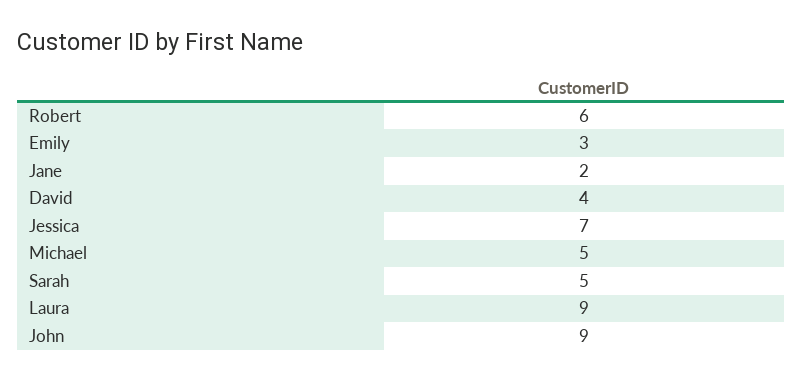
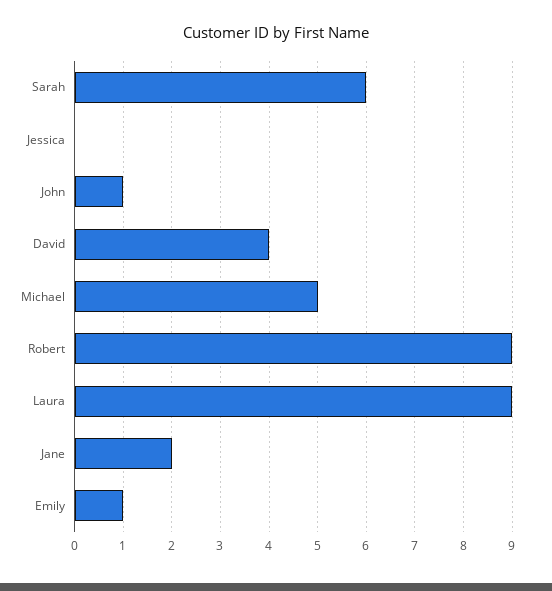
Robert: 6 -> 9
Emily: 3 -> 1
Jessica: 7 -> 0
Sarah: 5 -> 6
John: 9 -> 1

